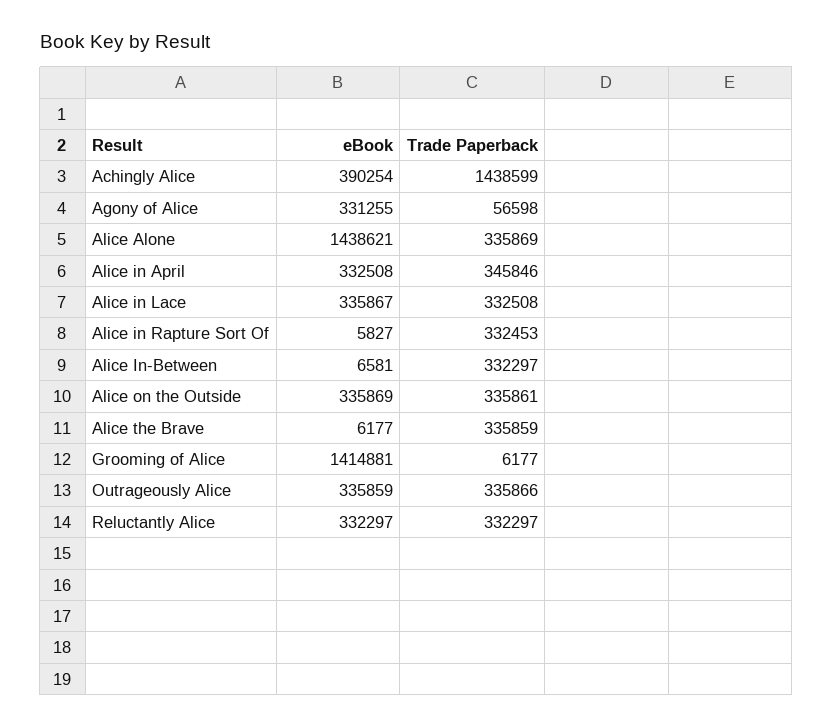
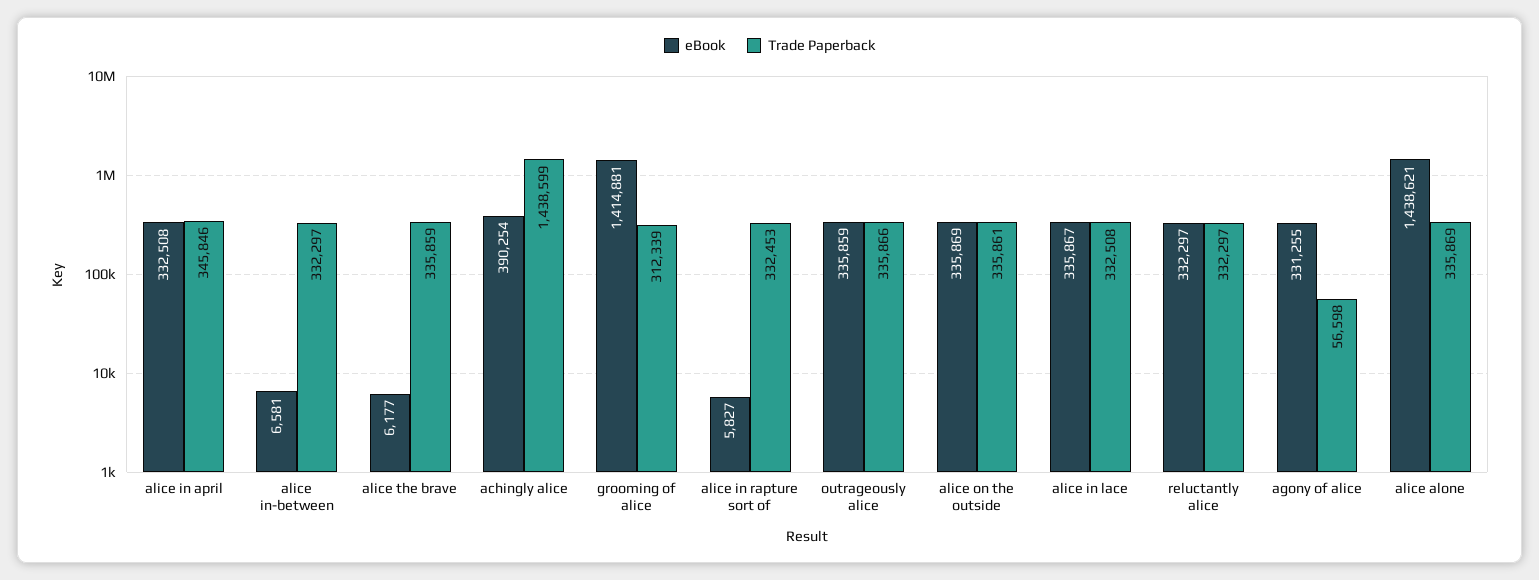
Trade Paperback, Grooming of Alice: 6177 -> 312339

